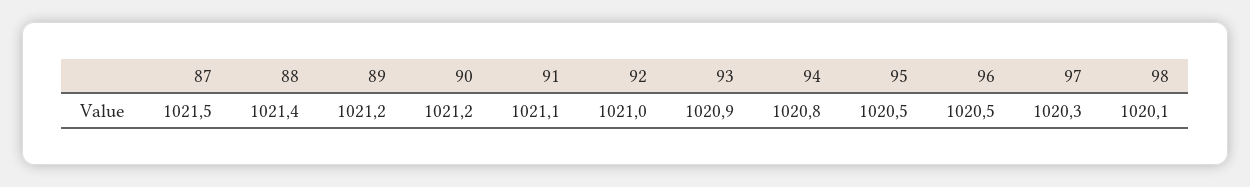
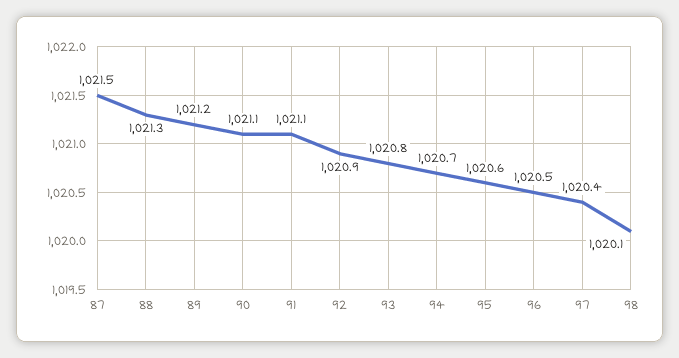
88: 1021.4 -> 1021.3
90: 1021.2 -> 1021.1
92: 1021 -> 1020.9
93: 1020.9 -> 1020.8
94: 1020.8 -> 1020.7
95: 1020.5 -> 1020.6
97: 1020.3 -> 1020.4

